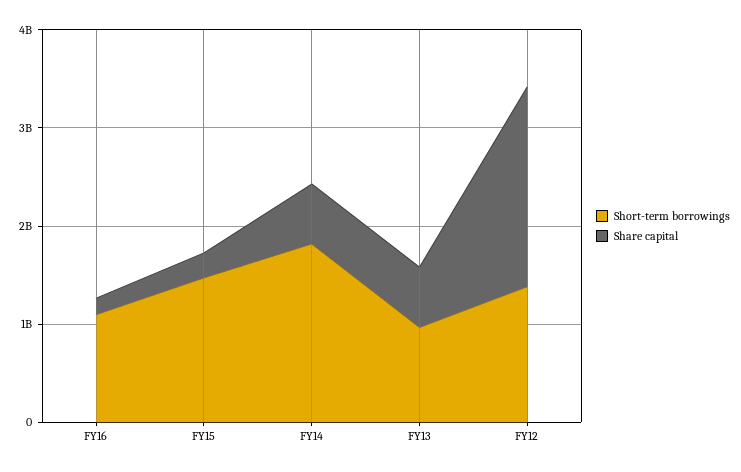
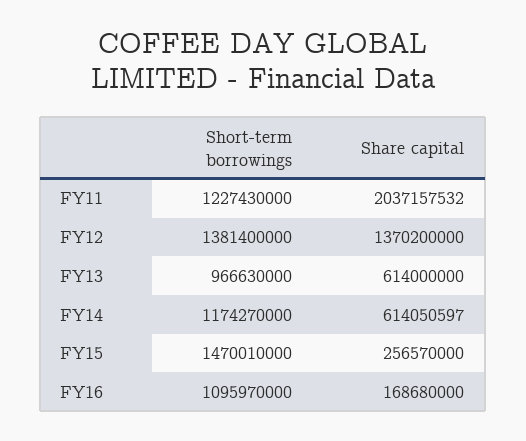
Short-term borrowings, FY14: 1800000000 -> 1174270000
Share capital, FY12: 2000000000 -> 1370200000
Short-term borrowings, FY11: none -> 1227430000
Share capital, FY11: none -> 2037157532

